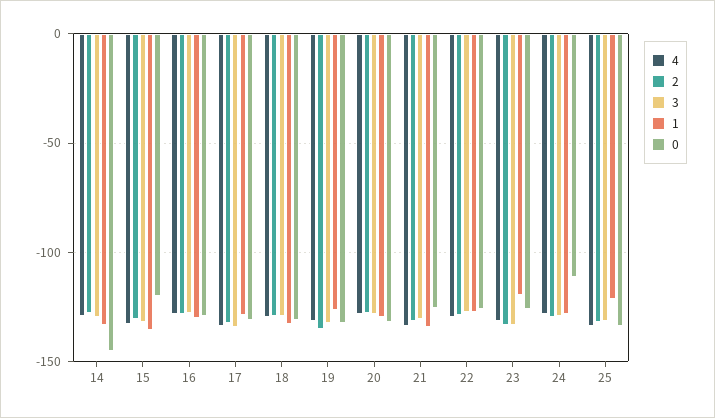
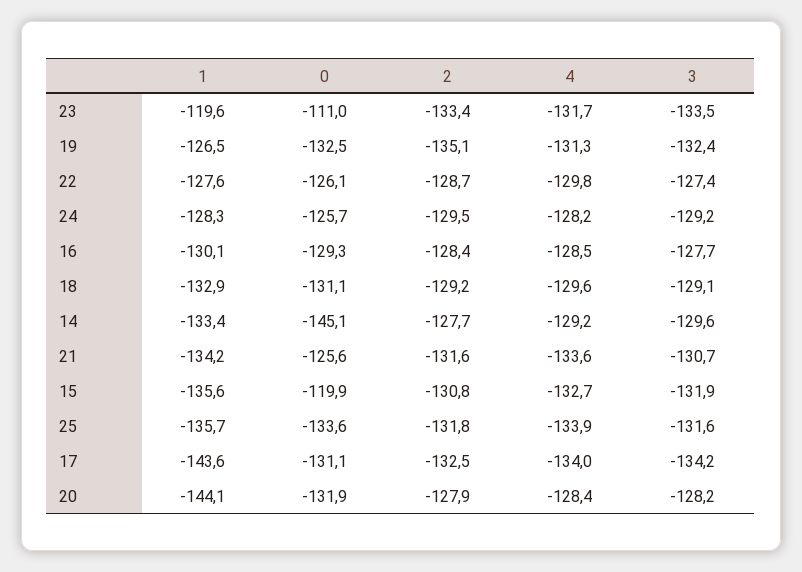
1, 17: -130 -> -143.6
1, 20: -130 -> -144.1
0, 23: -125 -> -111
0, 24: -110 -> -125.7
1, 25: -120 -> -135.7

